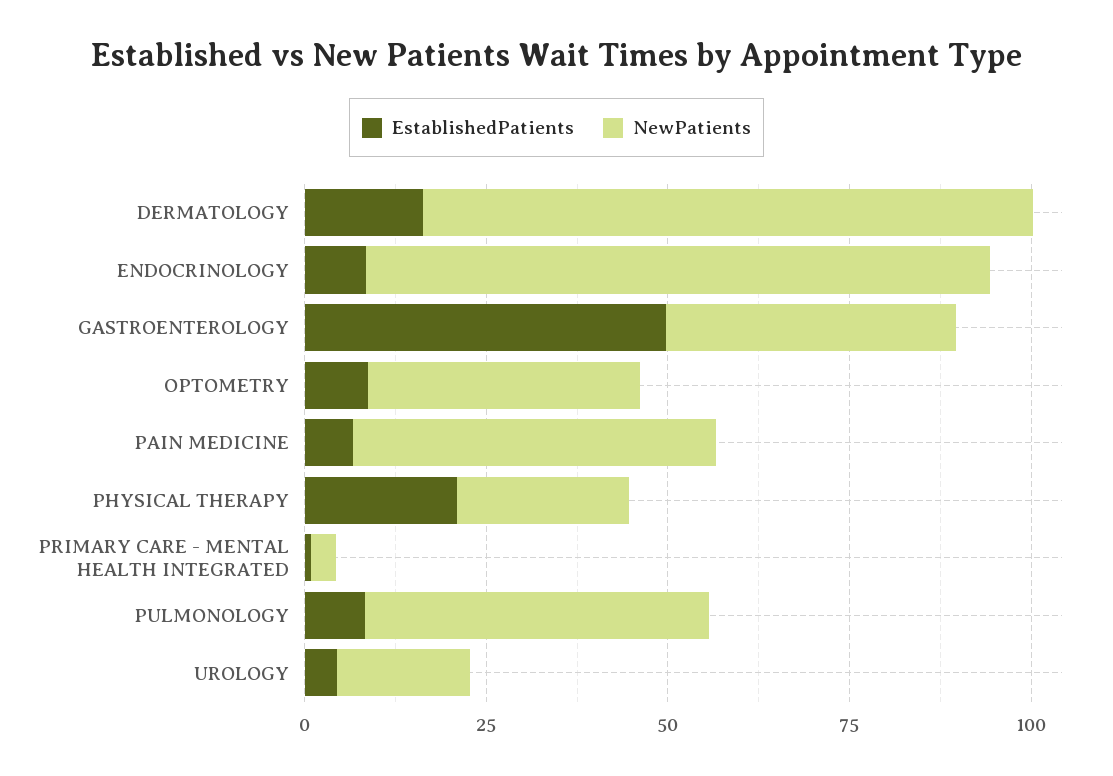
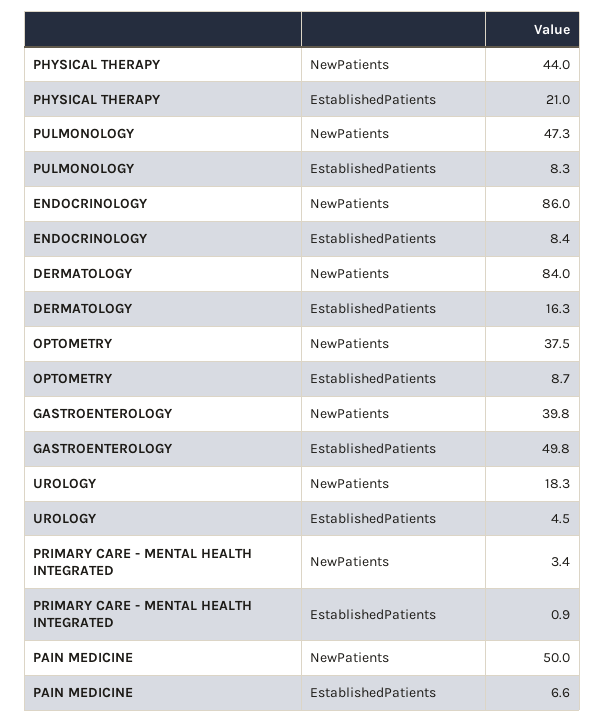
NewPatients, PHYSICAL THERAPY: 25 -> 44

